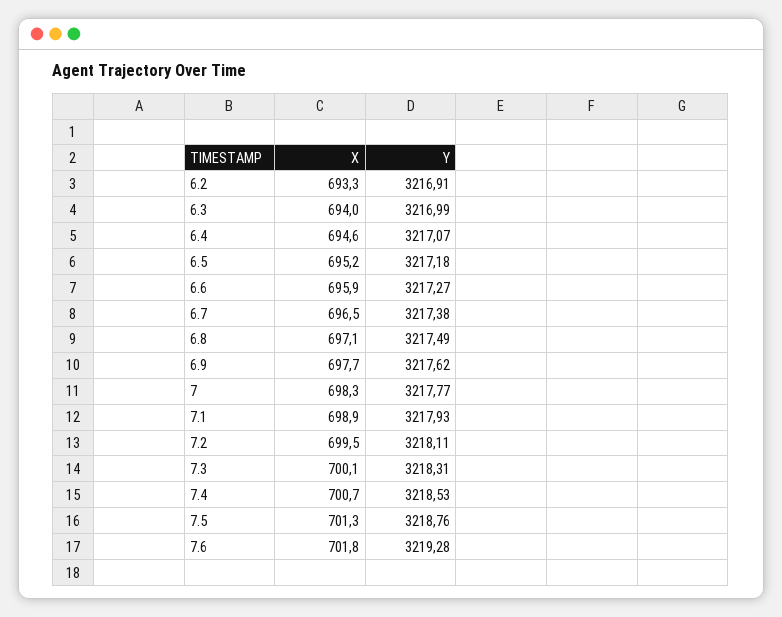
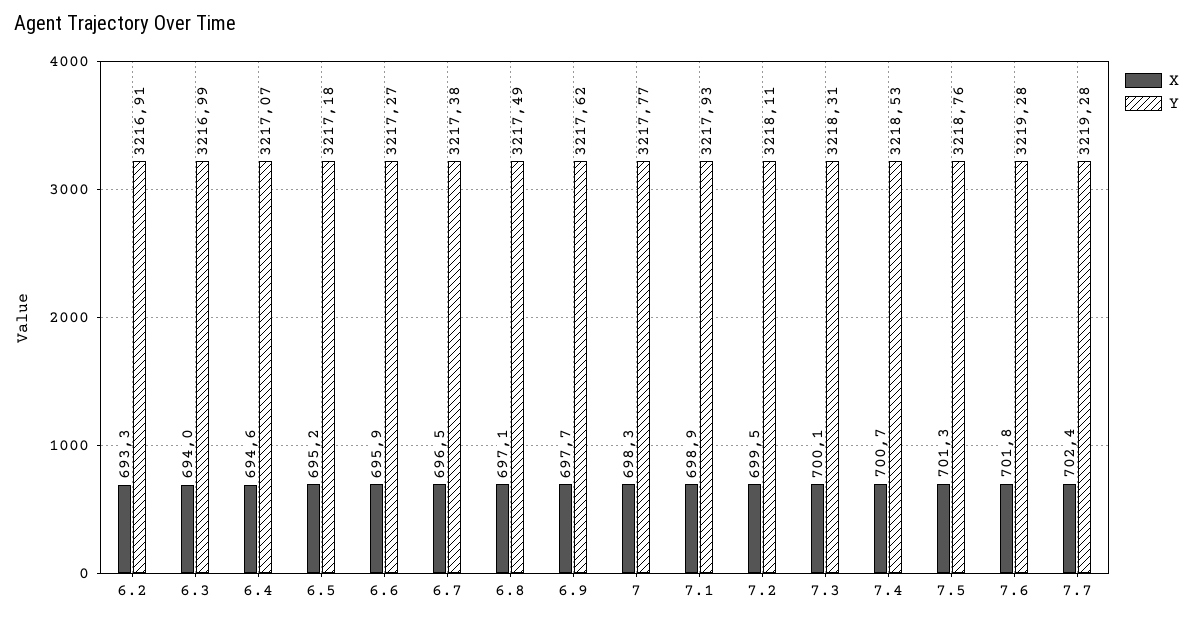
X, 7.7: none -> 702.4
Y, 7.7: none -> 3219.28

